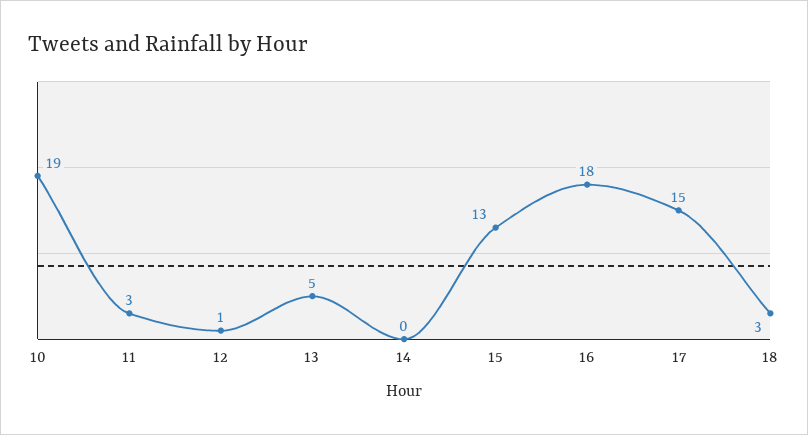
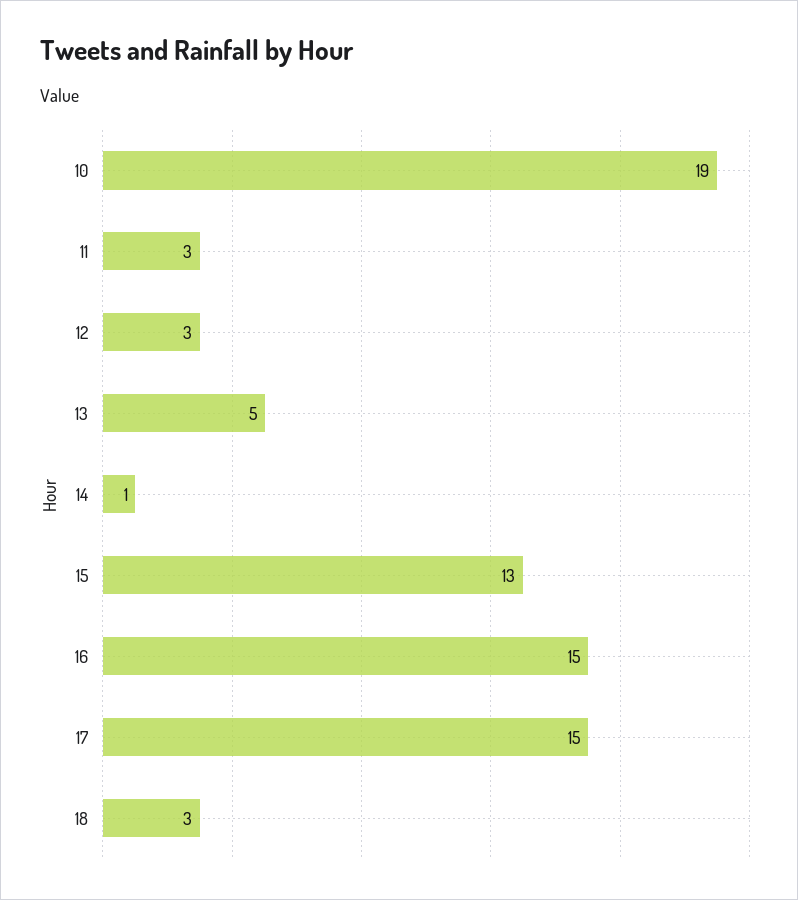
12: 1 -> 3
14: 0 -> 1
16: 18 -> 15

